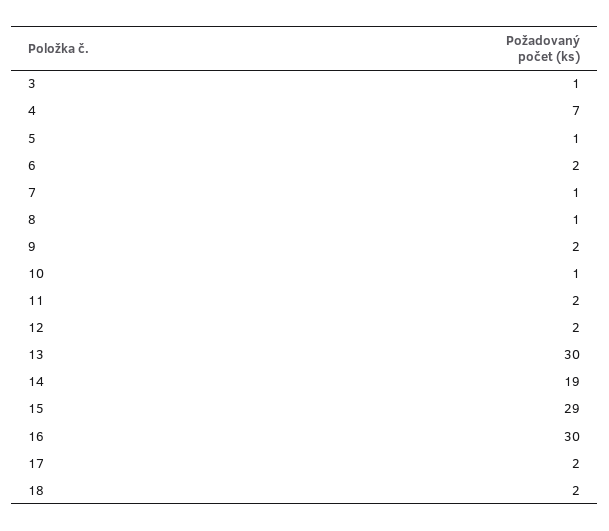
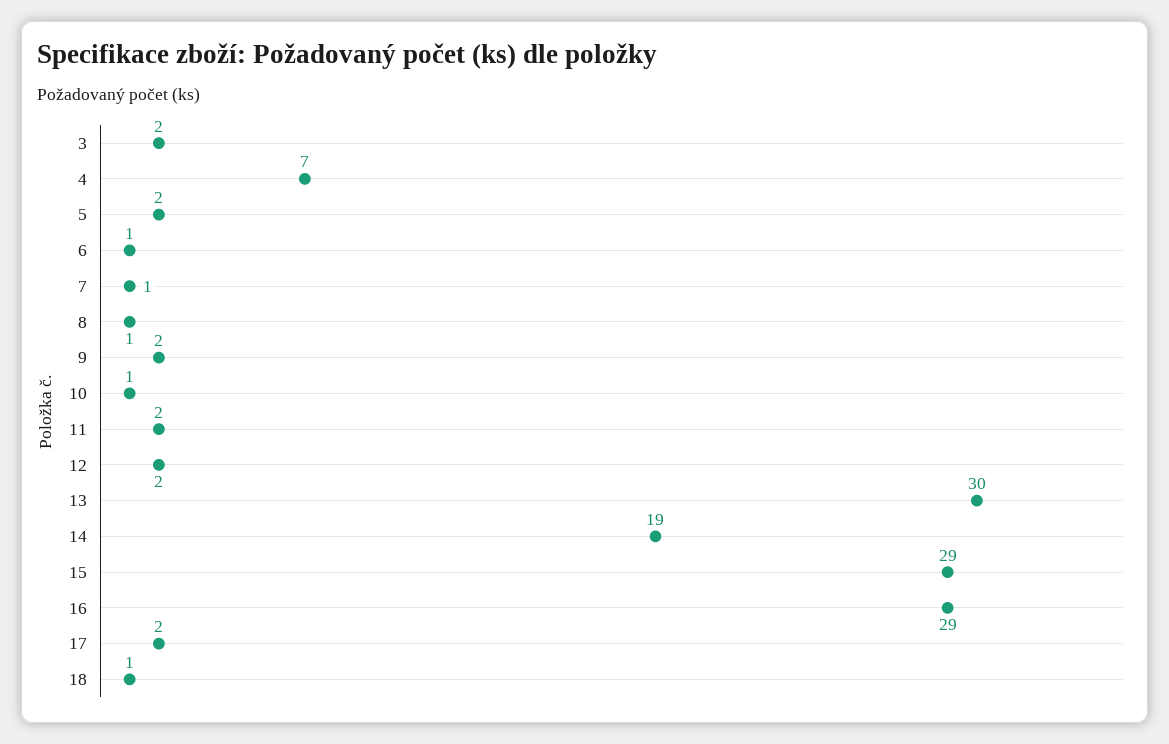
3: 1 -> 2
5: 1 -> 2
6: 2 -> 1
16: 30 -> 29
18: 2 -> 1

